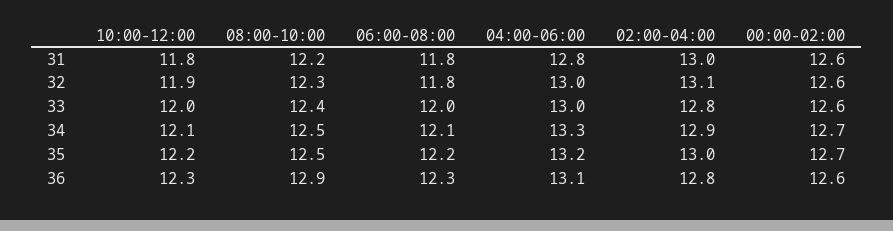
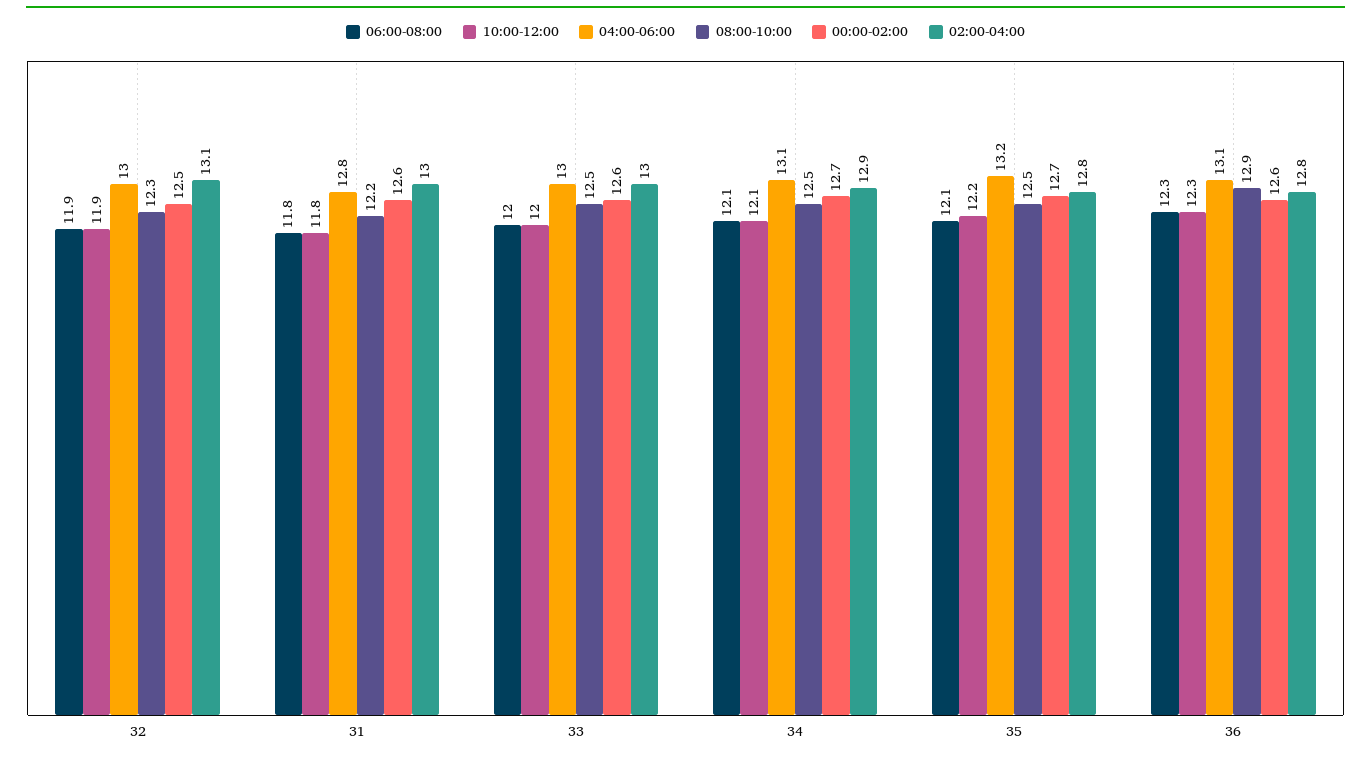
06:00-08:00, 32: 11.8 -> 11.9
00:00-02:00, 32: 12.6 -> 12.5
08:00-10:00, 33: 12.4 -> 12.5
02:00-04:00, 33: 12.8 -> 13
04:00-06:00, 34: 13.3 -> 13.1
06:00-08:00, 35: 12.2 -> 12.1
02:00-04:00, 35: 13 -> 12.8

